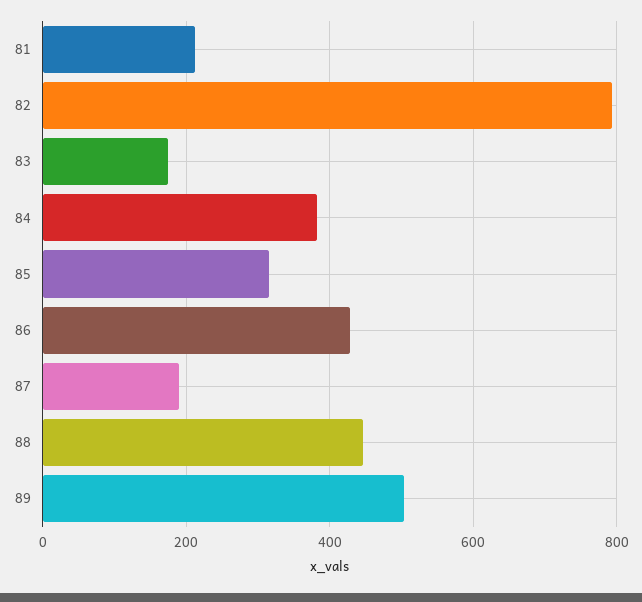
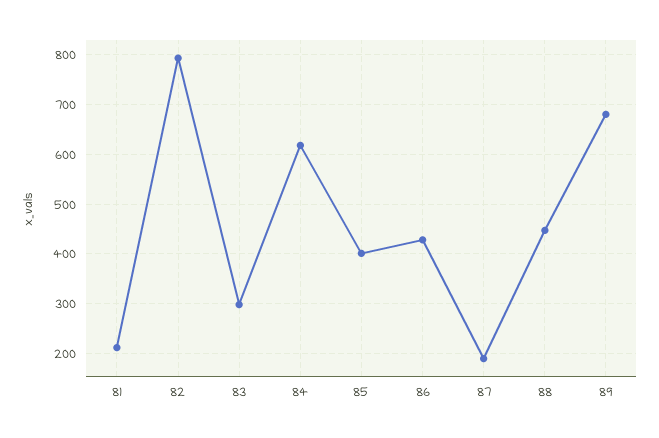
83: 180 -> 300
84: 380 -> 620
85: 320 -> 400
89: 500 -> 680

